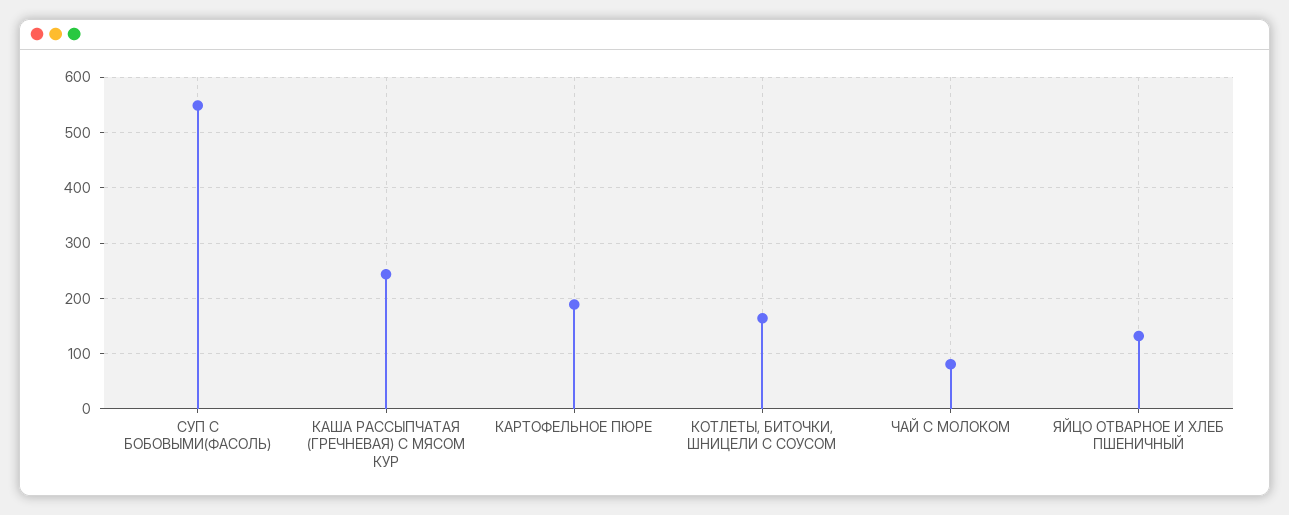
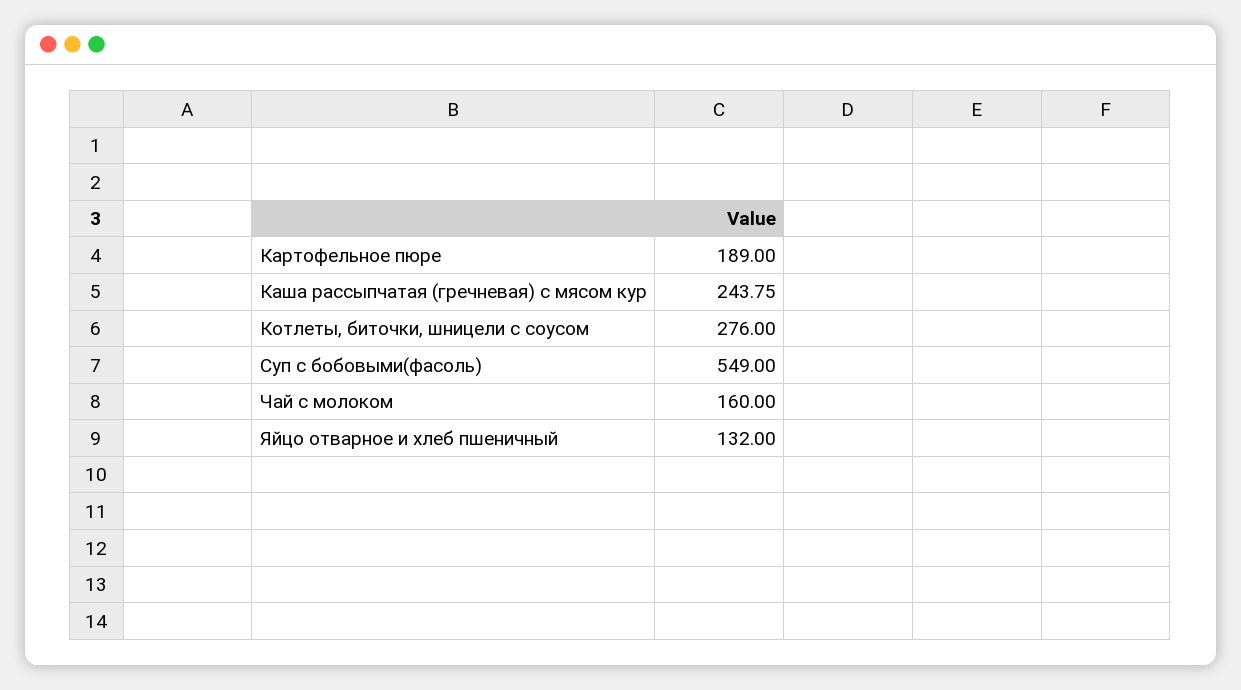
КОТЛЕТЫ, БИТОЧКИ, ШНИЦЕЛИ С СОУСОМ: 160 -> 276
ЧАЙ С МОЛОКОМ: 80 -> 160

